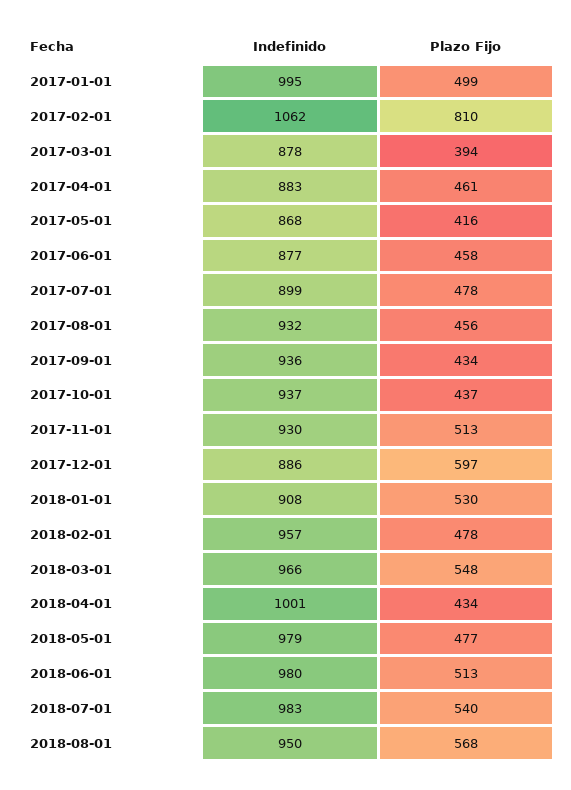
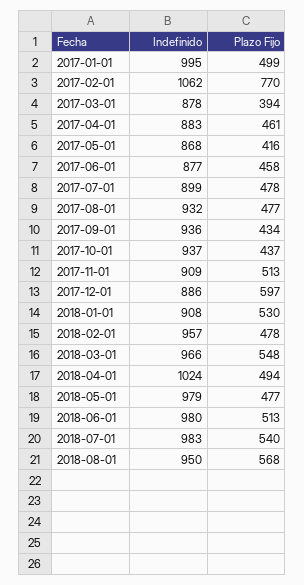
Plazo Fijo, 2017-02-01: 810 -> 770
Plazo Fijo, 2017-08-01: 456 -> 477
Indefinido, 2017-11-01: 930 -> 909
Indefinido, 2018-04-01: 1001 -> 1024
Plazo Fijo, 2018-04-01: 434 -> 494

